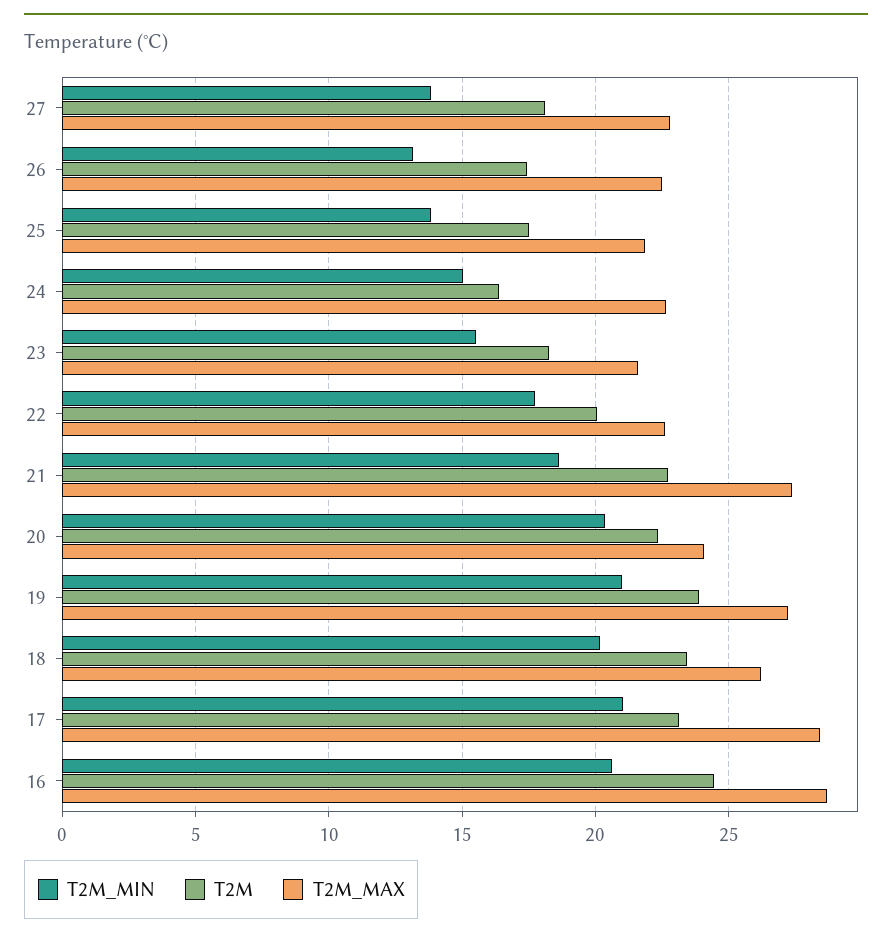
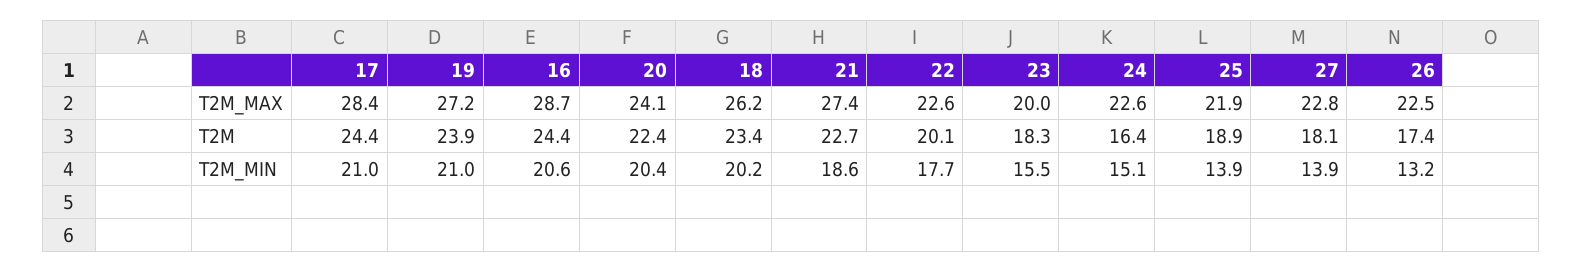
T2M, 25: 17.5 -> 18.9
T2M_MAX, 23: 21.5 -> 20
T2M, 17: 23 -> 24.4

